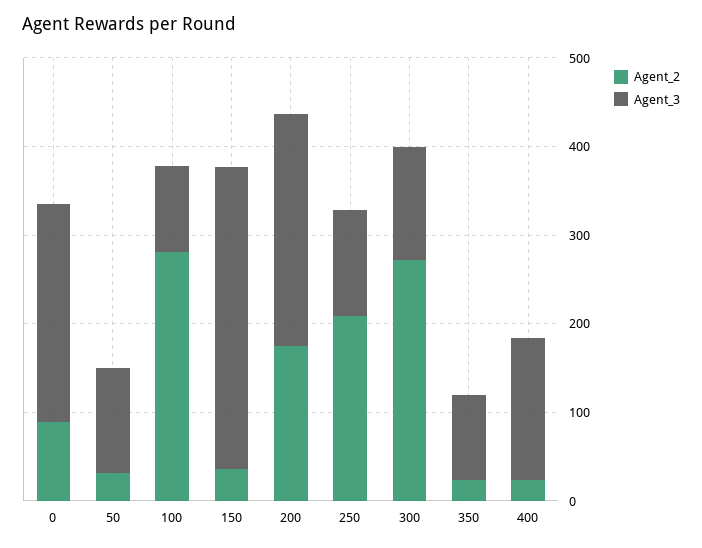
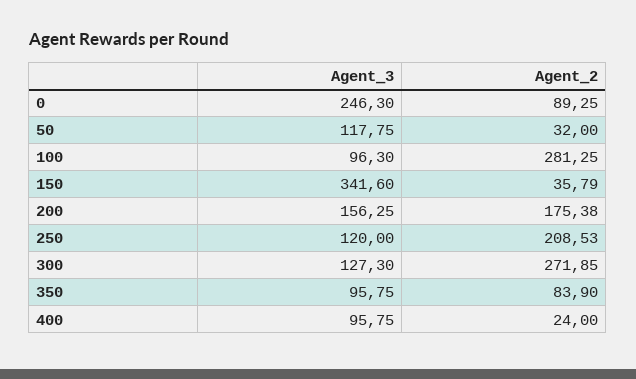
Agent_3, 200: 260 -> 156.25
Agent_2, 350: 20 -> 83.9
Agent_3, 400: 160 -> 95.75

